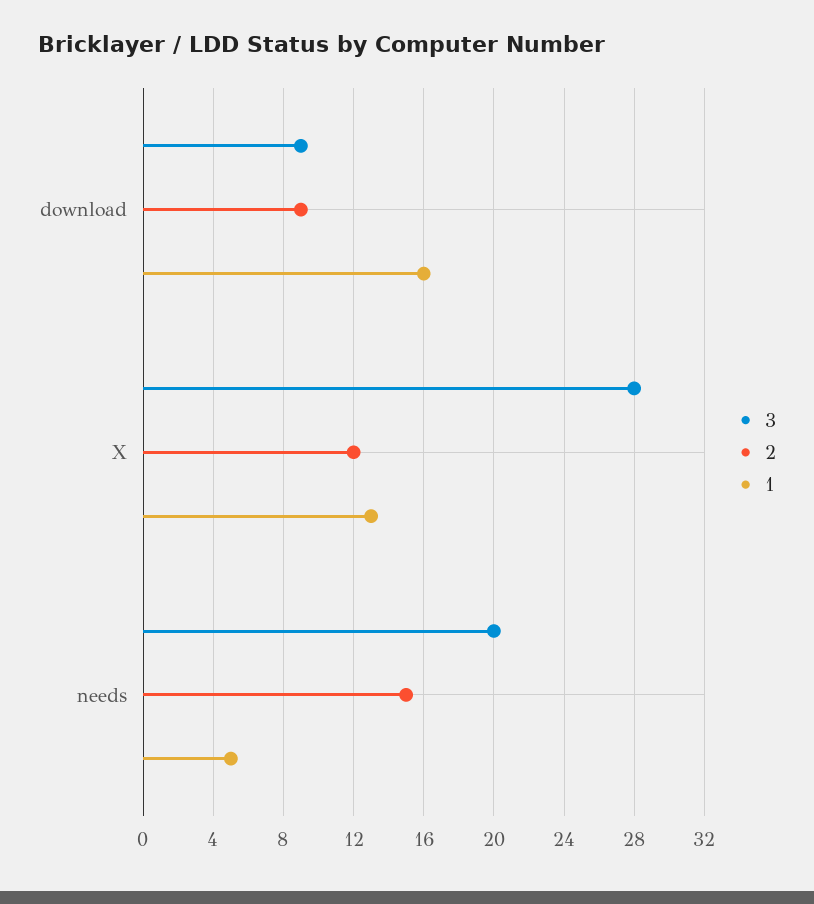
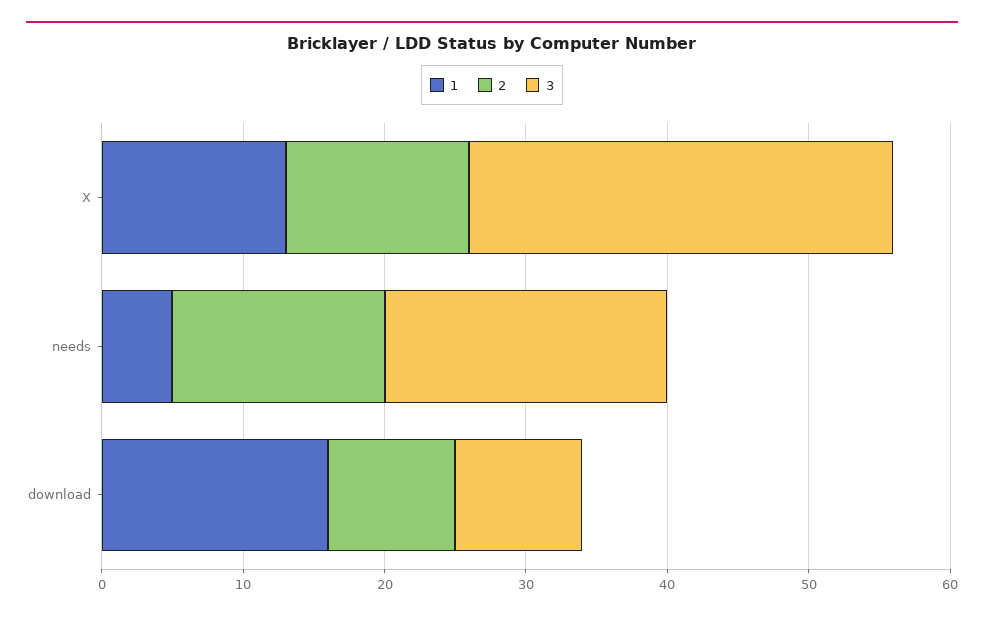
3, X: 28 -> 30
2, X: 12 -> 13

